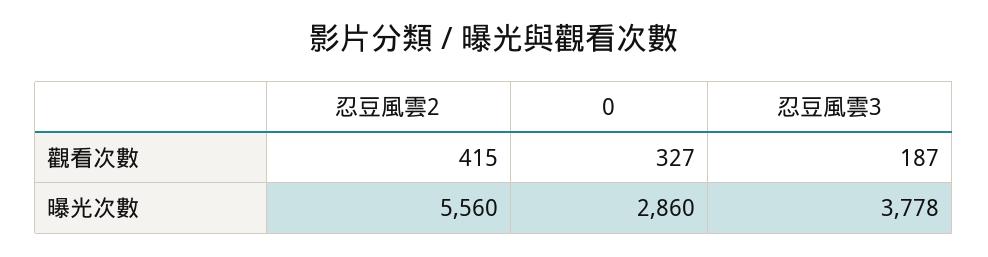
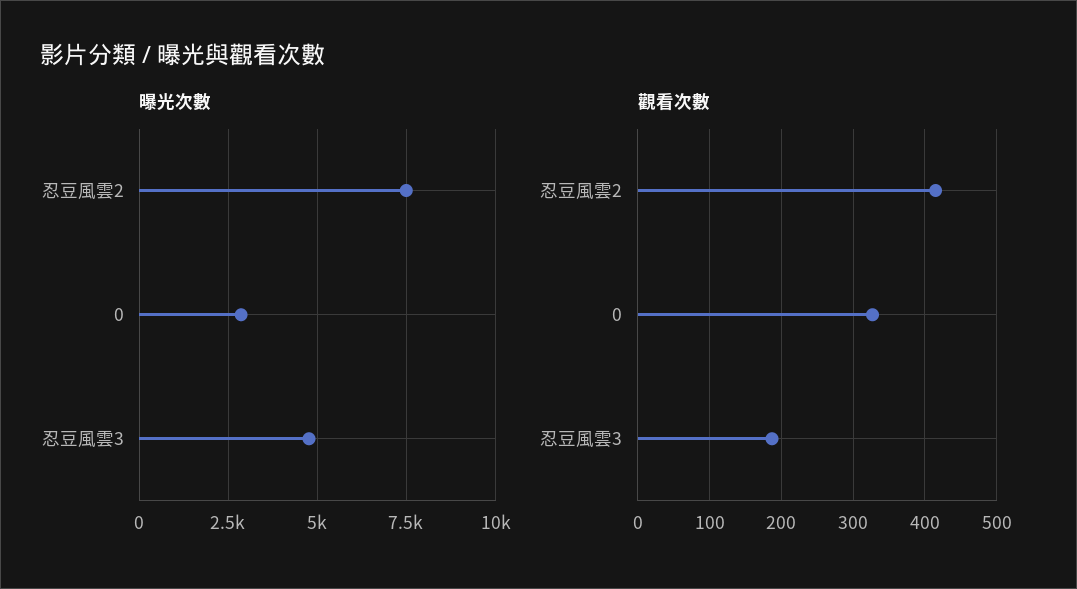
曝光次數, 忍豆風雲2: 5560 -> 7500
曝光次數, 忍豆風雲3: 3778 -> 4750

